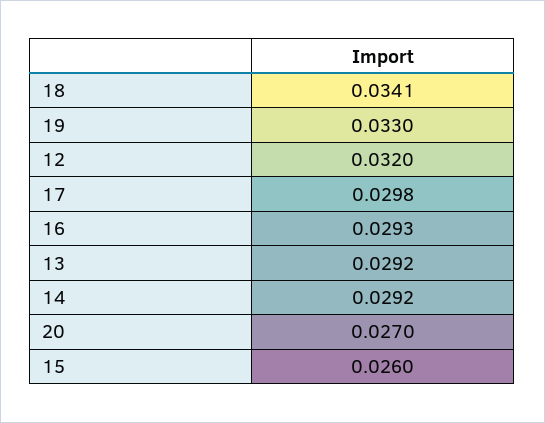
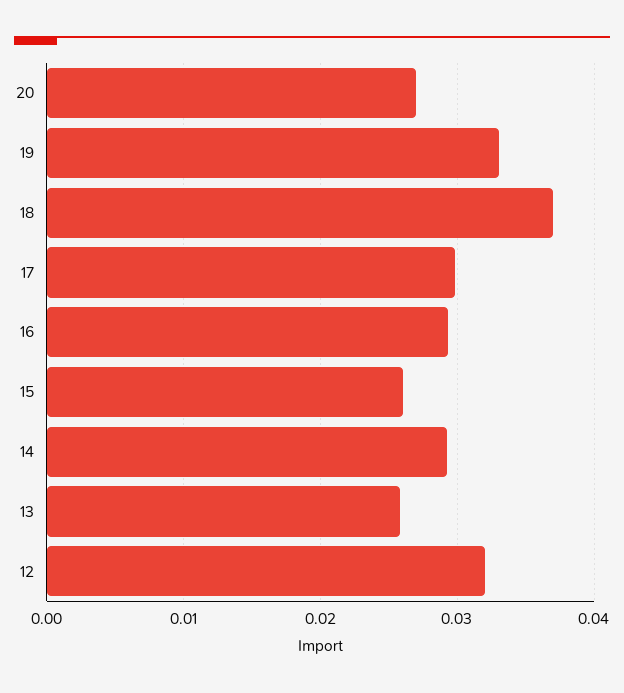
18: 0.0341 -> 0.037
13: 0.0292 -> 0.026

